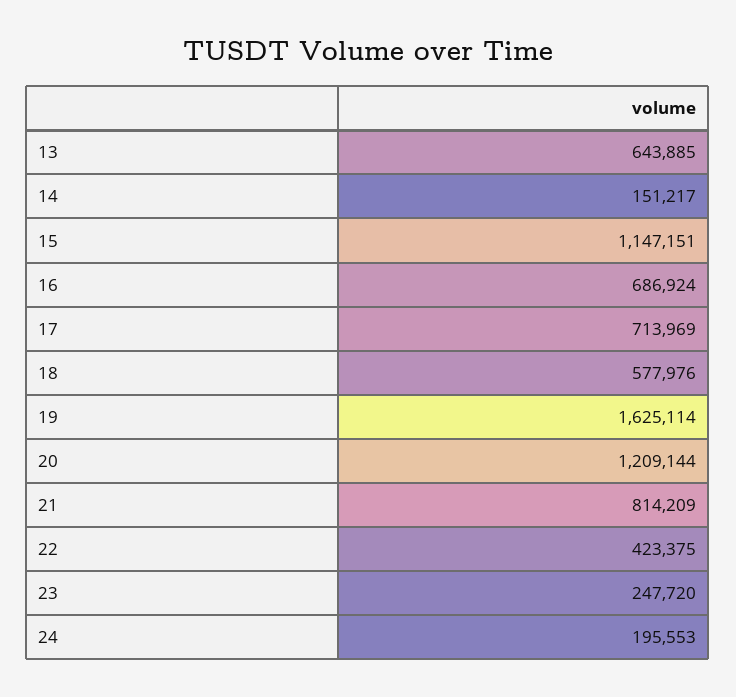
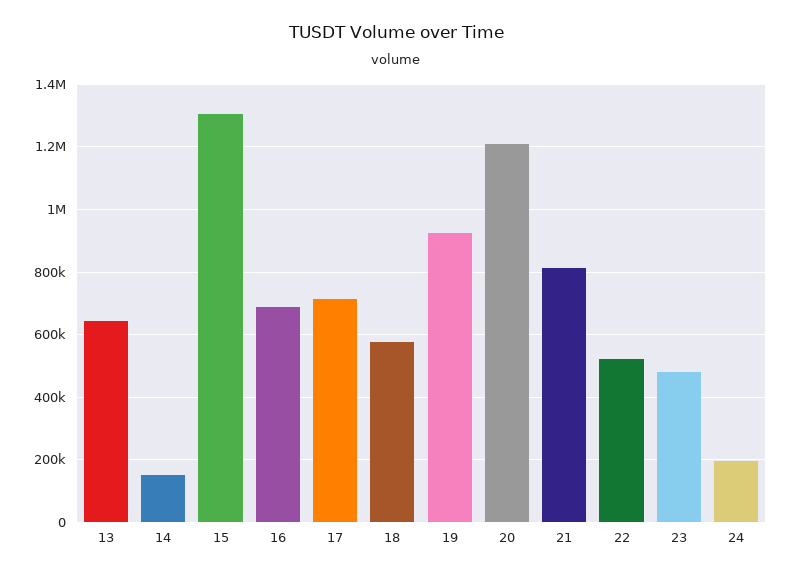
15: 1147151 -> 1300000
19: 1625114 -> 920000
22: 423375 -> 520000
23: 247720 -> 480000

